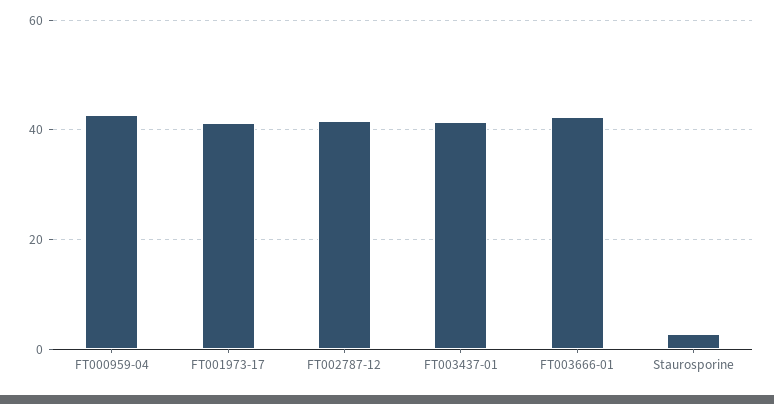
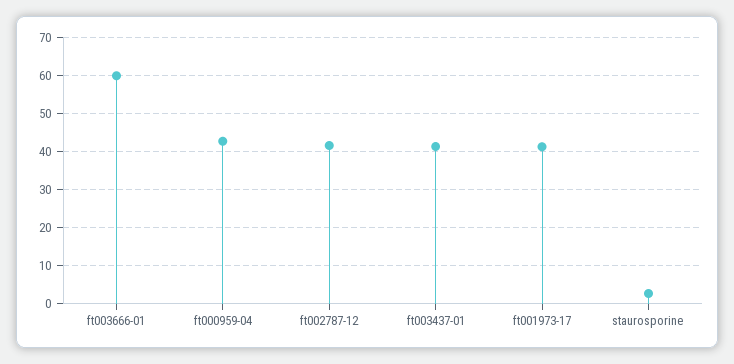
FT003666-01: 42 -> 60

